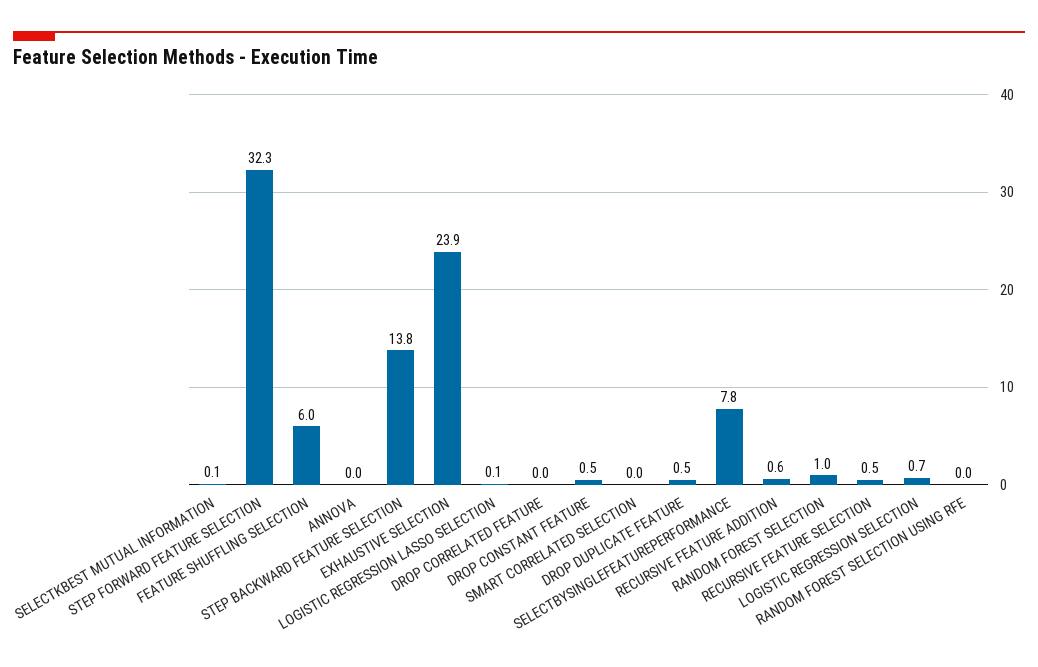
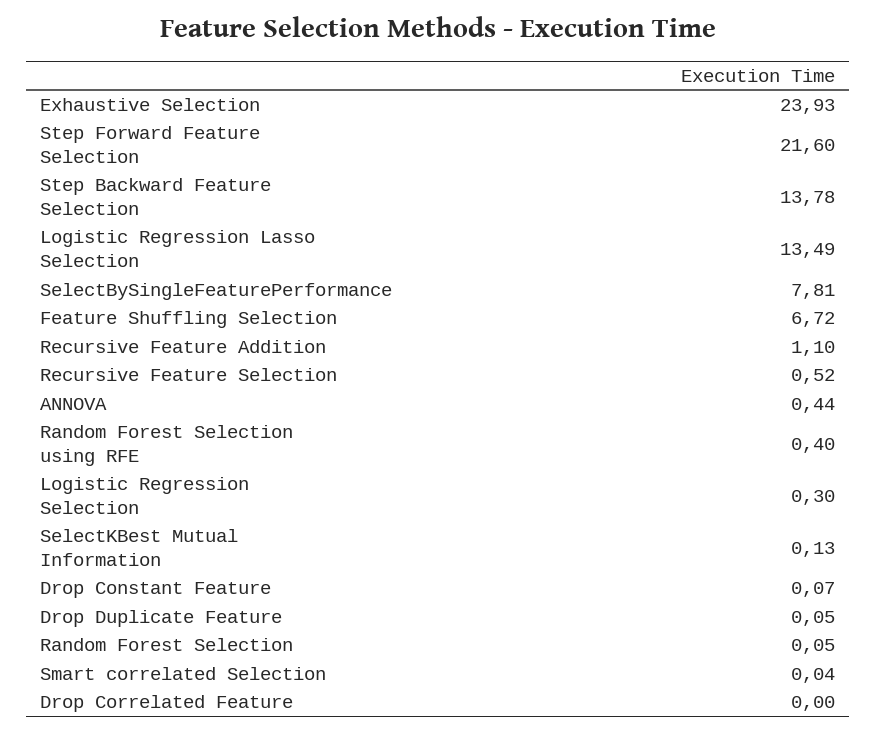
STEP FORWARD FEATURE SELECTION: 32.3 -> 21.6
FEATURE SHUFFLING SELECTION: 6 -> 6.72
ANNOVA: 0 -> 0.44
LOGISTIC REGRESSION LASSO SELECTION: 0.1 -> 13.49
DROP CONSTANT FEATURE: 0.5 -> 0.07
DROP DUPLICATE FEATURE: 0.5 -> 0.05
RECURSIVE FEATURE ADDITION: 0.6 -> 1.1
RANDOM FOREST SELECTION: 1 -> 0.05
LOGISTIC REGRESSION SELECTION: 0.7 -> 0.3
RANDOM FOREST SELECTION USING RFE: 0 -> 0.4

